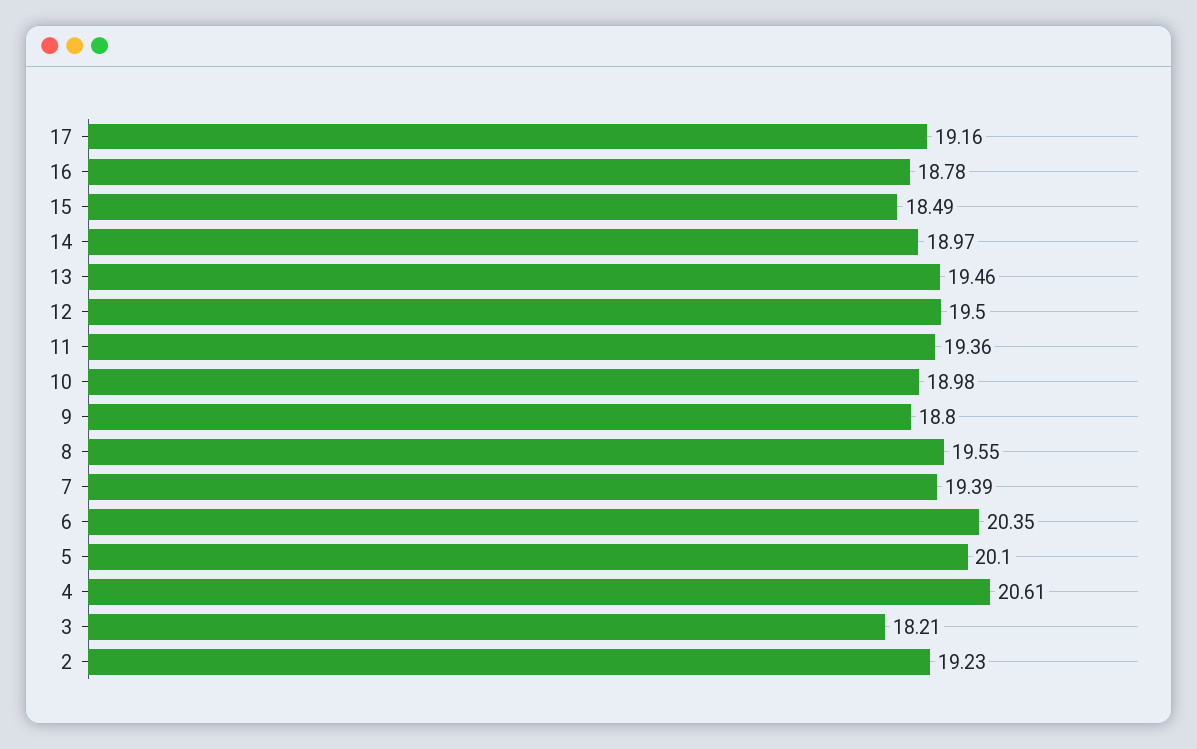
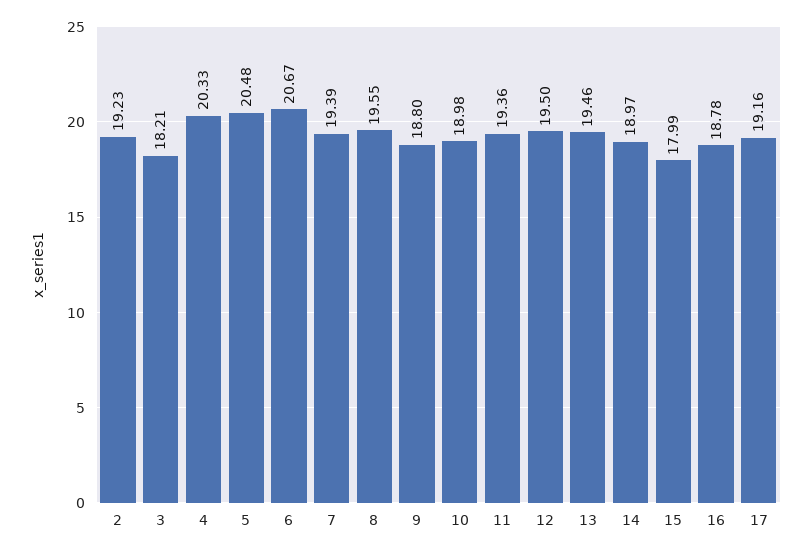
15: 18.49 -> 17.99
6: 20.35 -> 20.67
5: 20.1 -> 20.48
4: 20.61 -> 20.33

